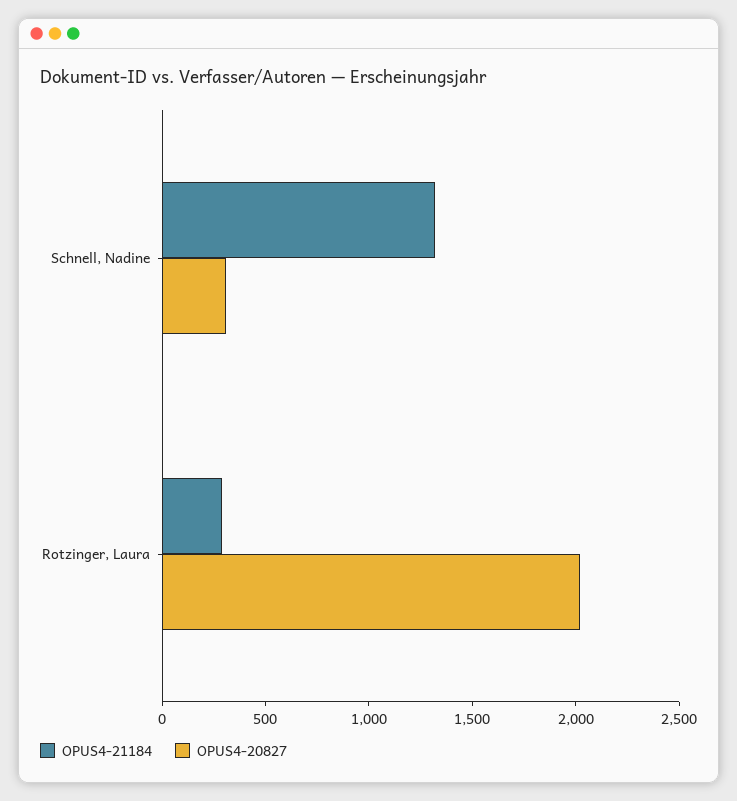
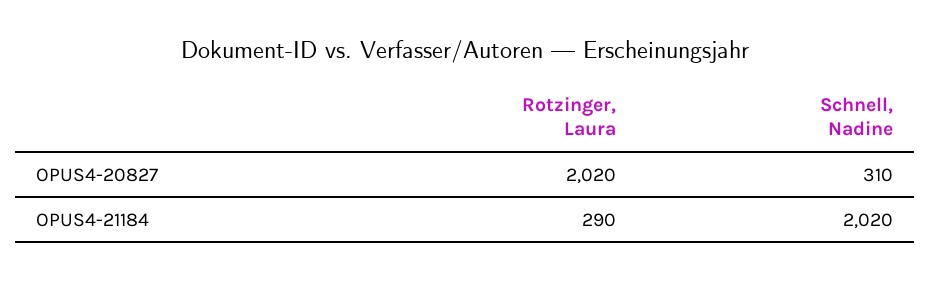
OPUS4-21184, Schnell, Nadine: 1300 -> 2020

